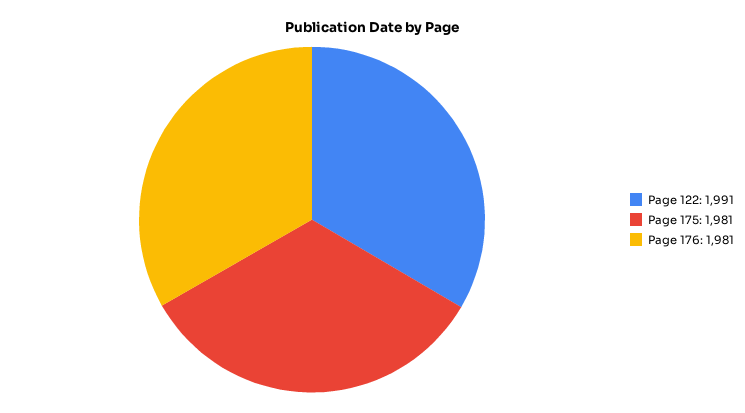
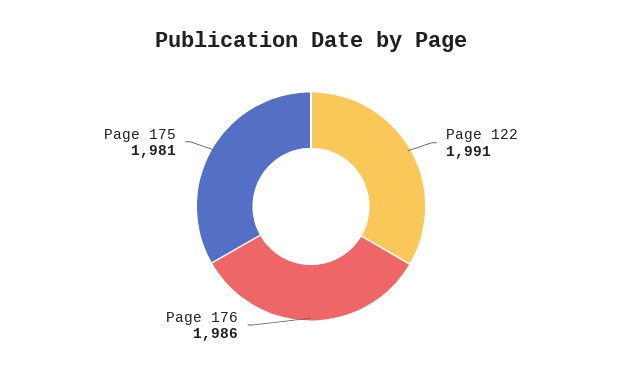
Page 176: 1981 -> 1986

